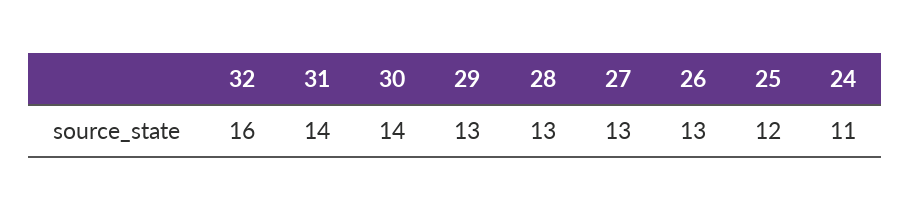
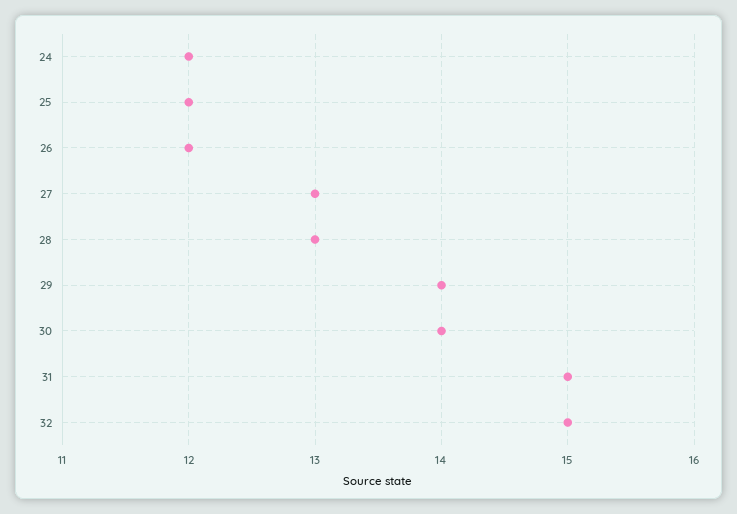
32: 16 -> 15
31: 14 -> 15
29: 13 -> 14
26: 13 -> 12
24: 11 -> 12

